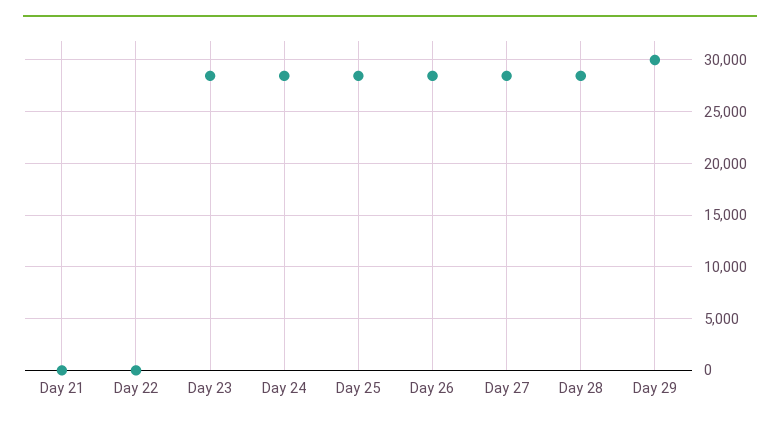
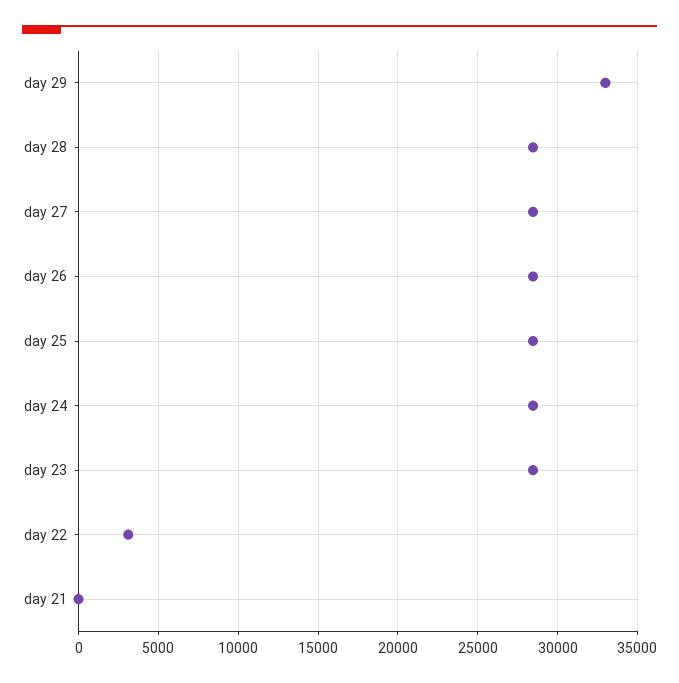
Day 22: 0 -> 3000
Day 29: 30000 -> 33000

